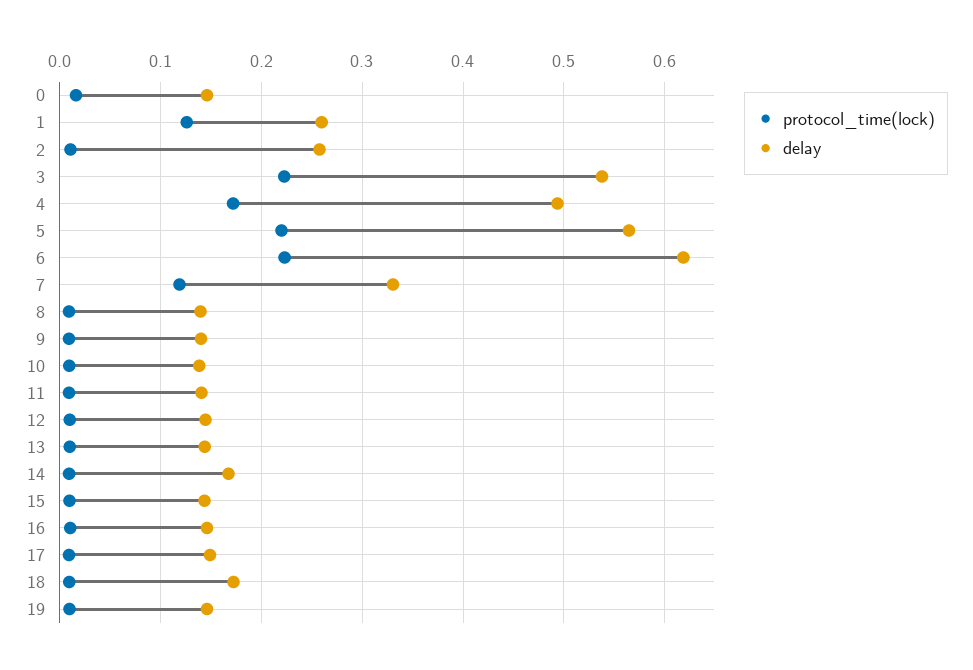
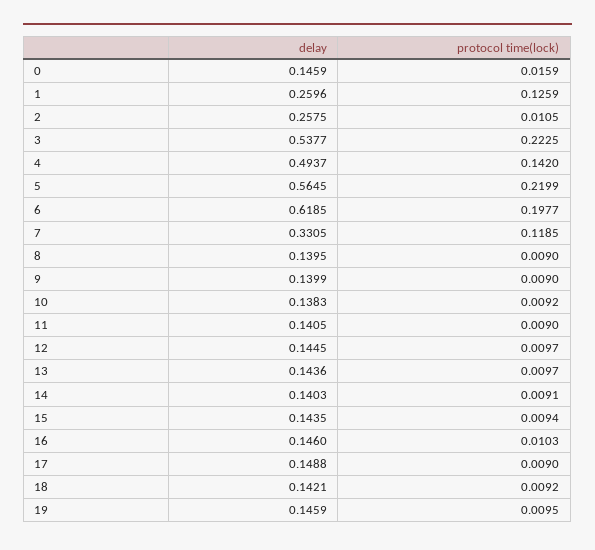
protocol_time(lock), 4: 0.17 -> 0.142
protocol_time(lock), 6: 0.22 -> 0.1977
delay, 14: 0.17 -> 0.1403
delay, 18: 0.17 -> 0.1421

